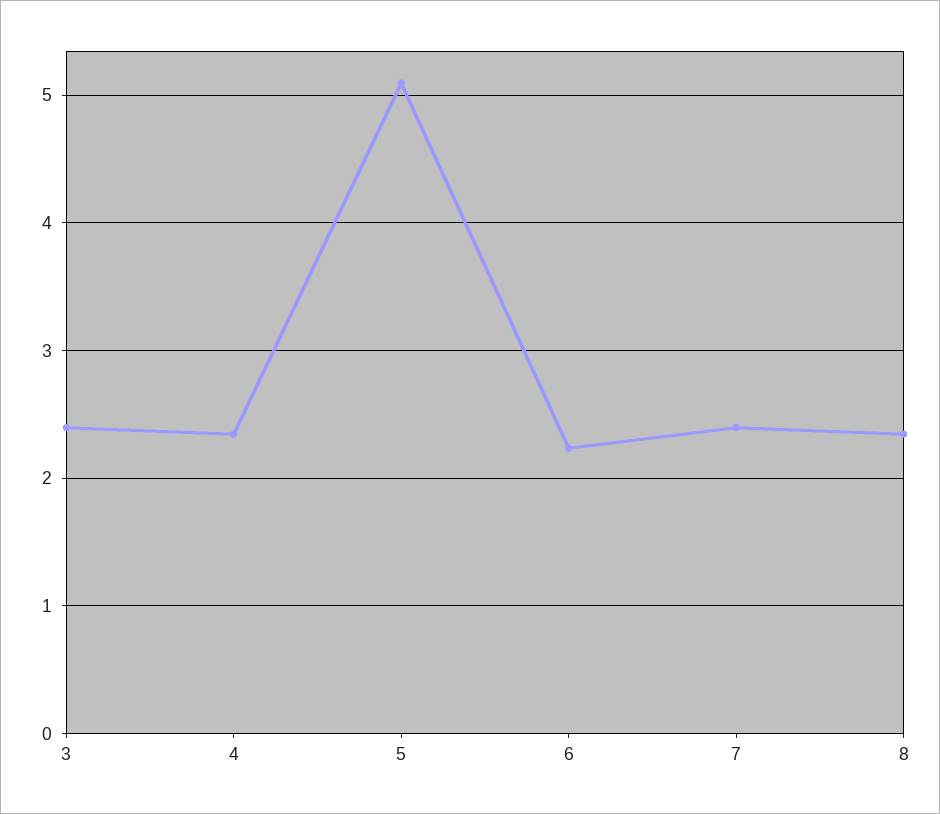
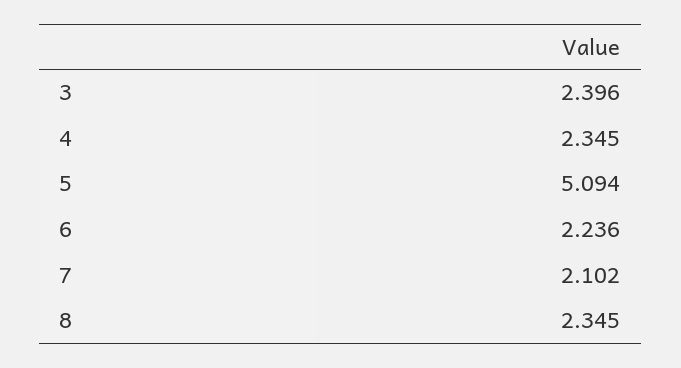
7: 2.4 -> 2.102

